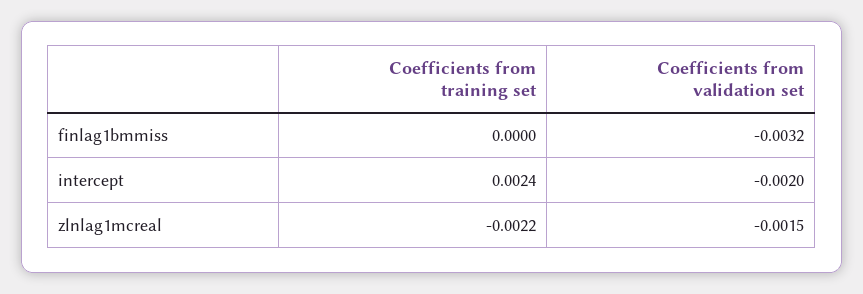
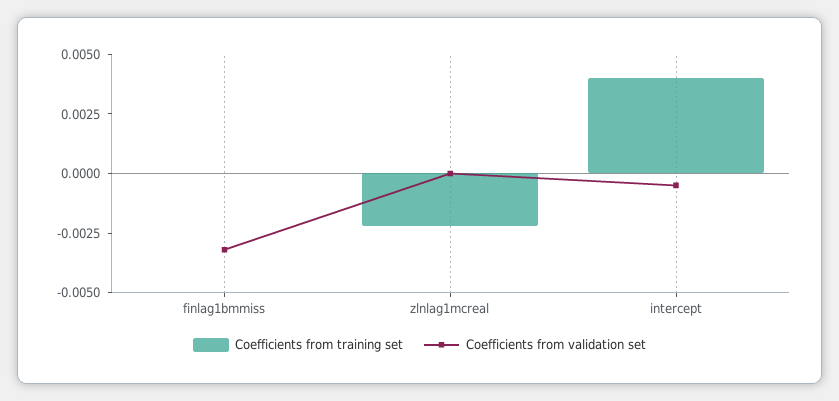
Coefficients from training set, intercept: 0.0024 -> 0.004
Coefficients from validation set, intercept: -0.002 -> -0.0005
Coefficients from validation set, zlnlag1mcreal: -0.0015 -> 0

